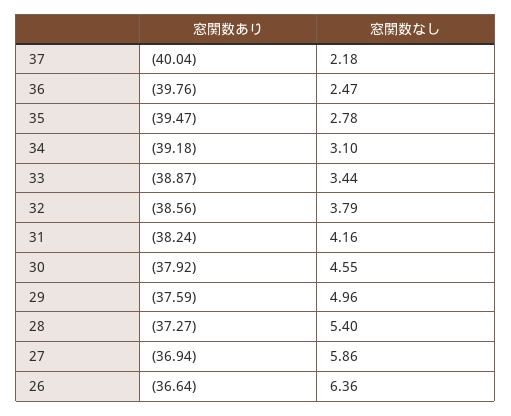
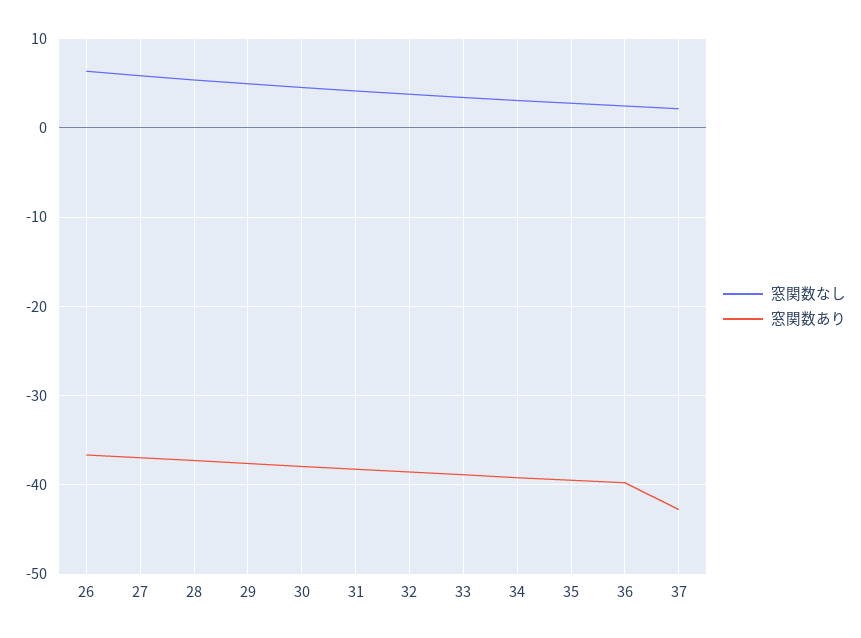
窓関数あり, 37: -40.04 -> -43

